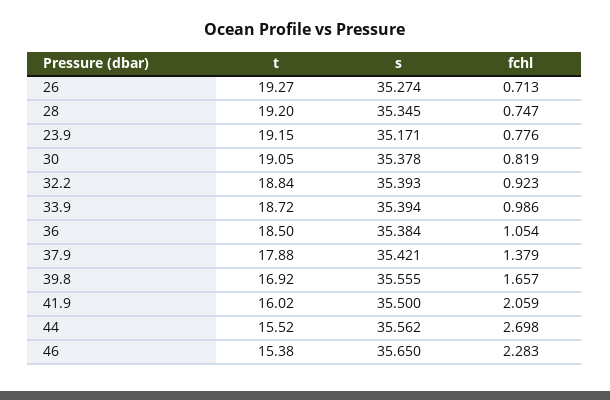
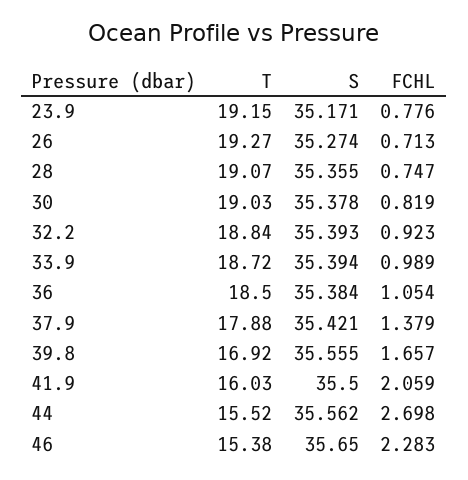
t, 28: 19.2 -> 19.07
s, 28: 35.345 -> 35.355
t, 30: 19.05 -> 19.03
fchl, 33.9: 0.986 -> 0.989
t, 41.9: 16.02 -> 16.03

